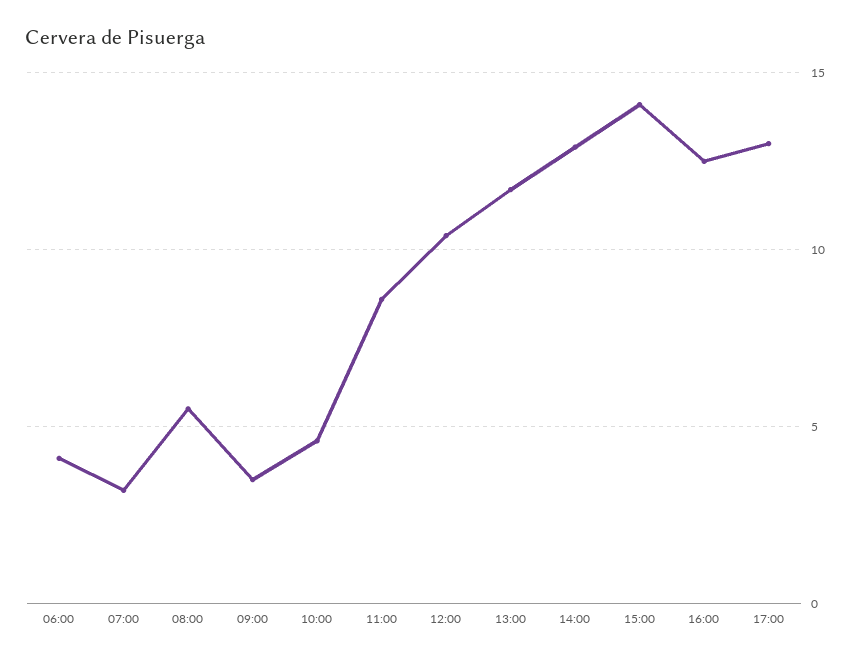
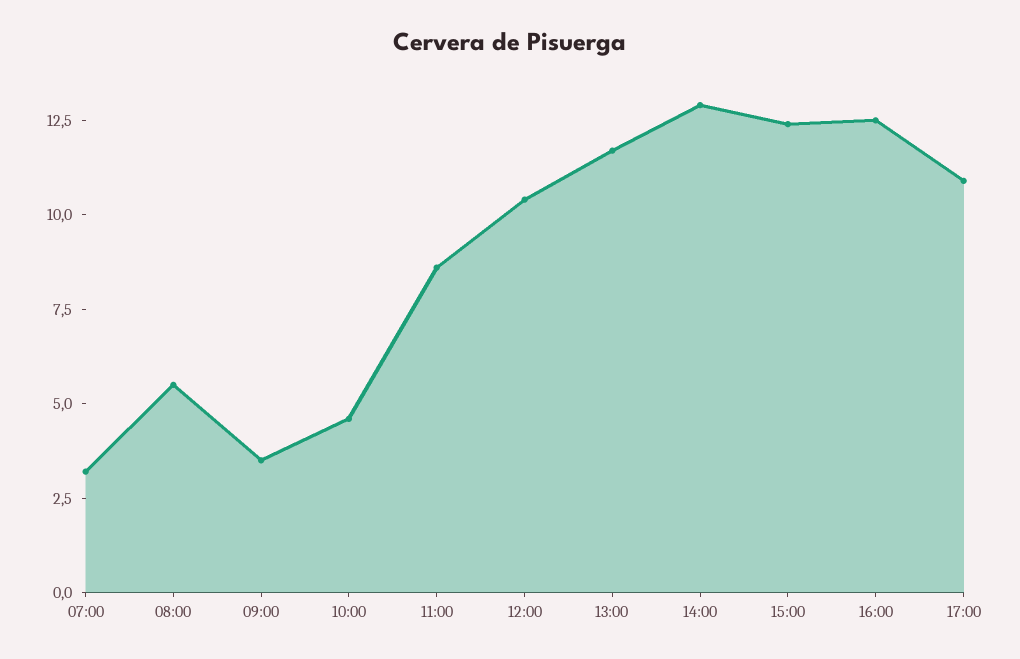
06:00: 4 -> none
15:00: 14 -> 12.5
17:00: 13 -> 11

